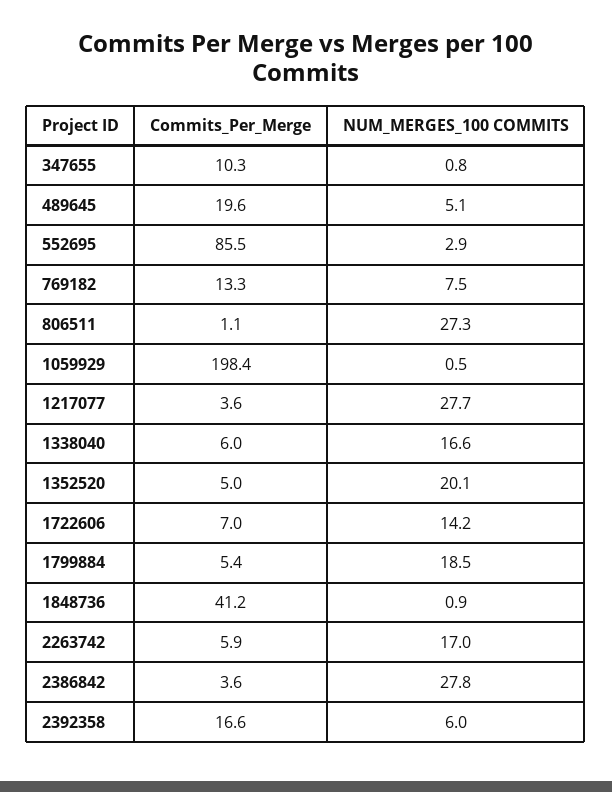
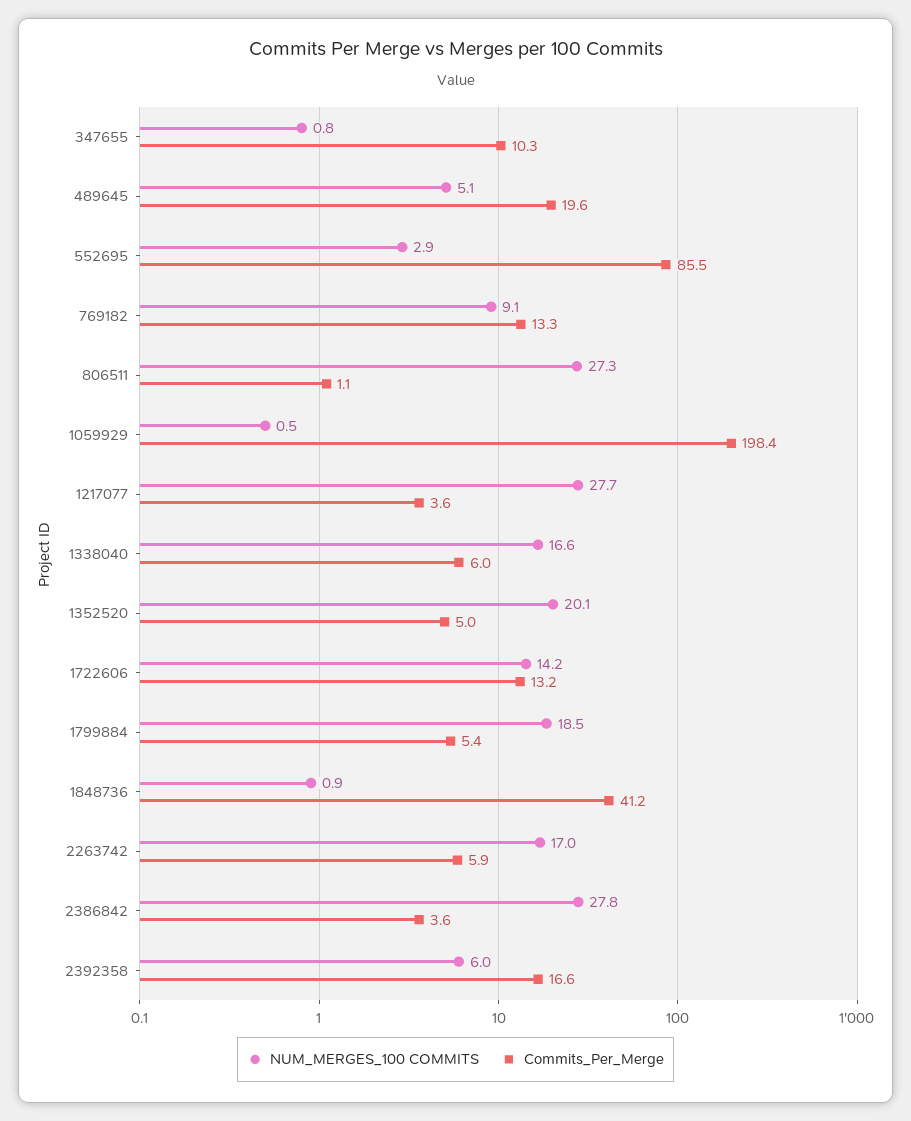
NUM_MERGES_100 COMMITS, 769182: 7.5 -> 9.1
Commits_Per_Merge, 1722606: 7 -> 13.2

